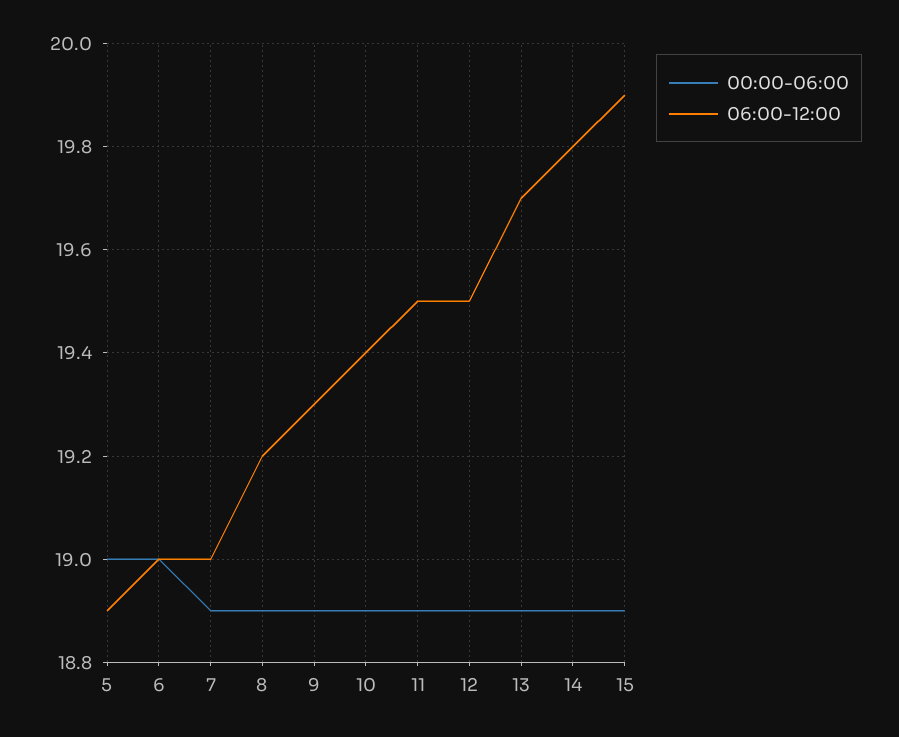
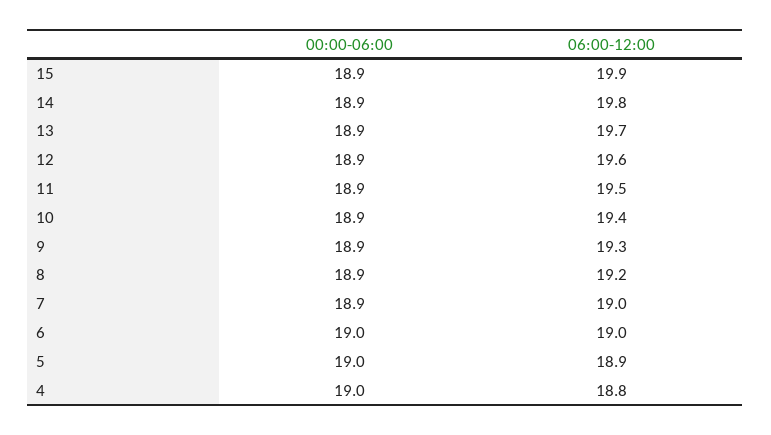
06:00-12:00, 12: 19.5 -> 19.6
00:00-06:00, 4: none -> 19
06:00-12:00, 4: none -> 18.8

